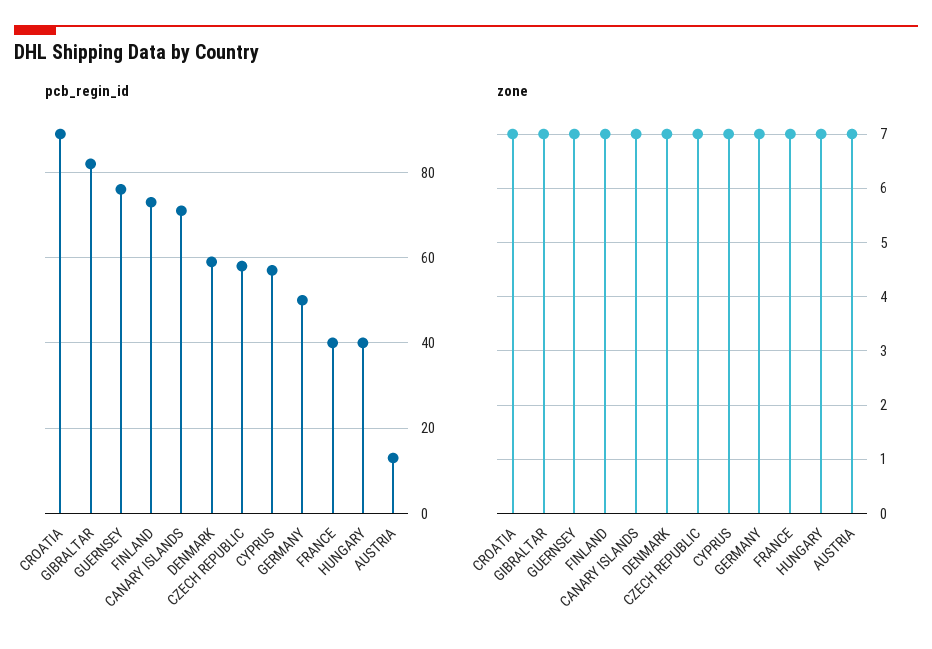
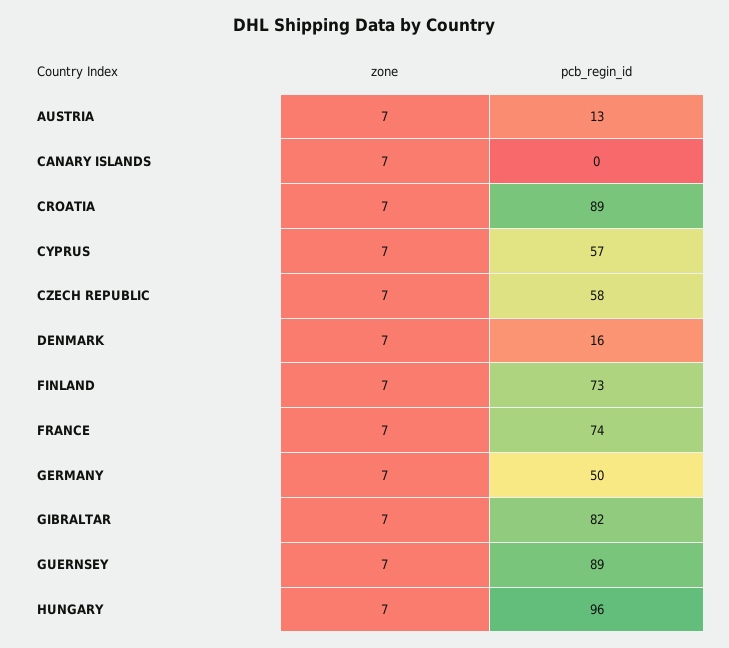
pcb_regin_id, GUERNSEY: 75 -> 89
pcb_regin_id, CANARY ISLANDS: 70 -> 0
pcb_regin_id, DENMARK: 60 -> 16
pcb_regin_id, FRANCE: 40 -> 74
pcb_regin_id, HUNGARY: 40 -> 96

